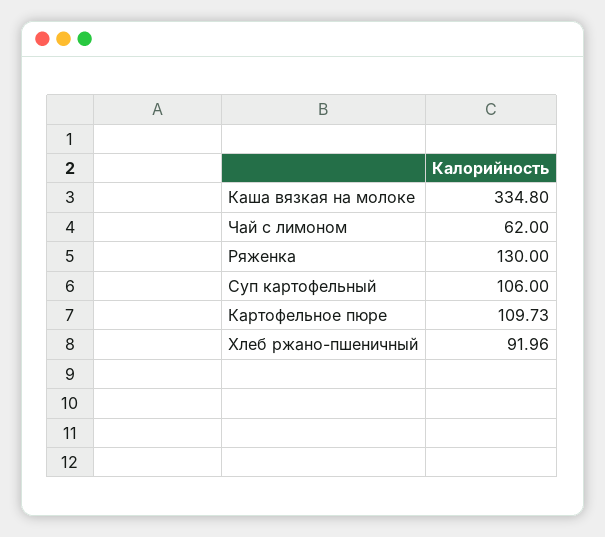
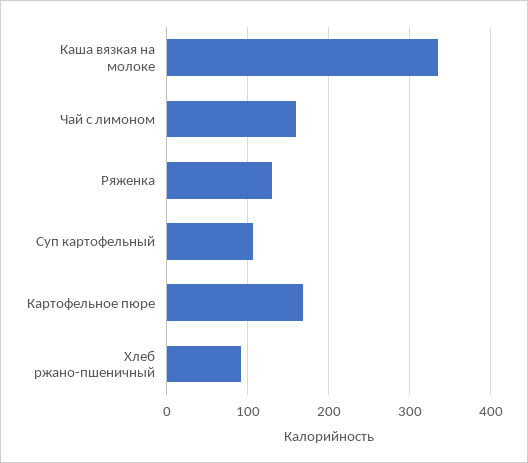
Чай с лимоном: 62 -> 160
Картофельное пюре: 109.73 -> 170

